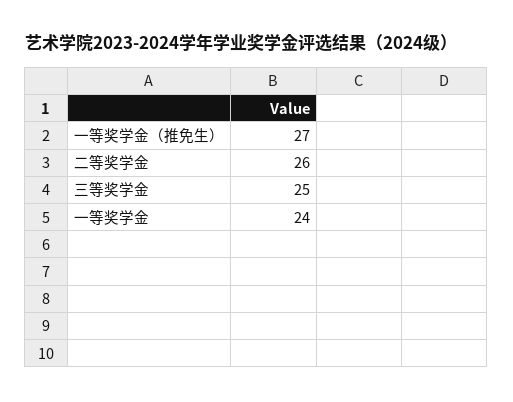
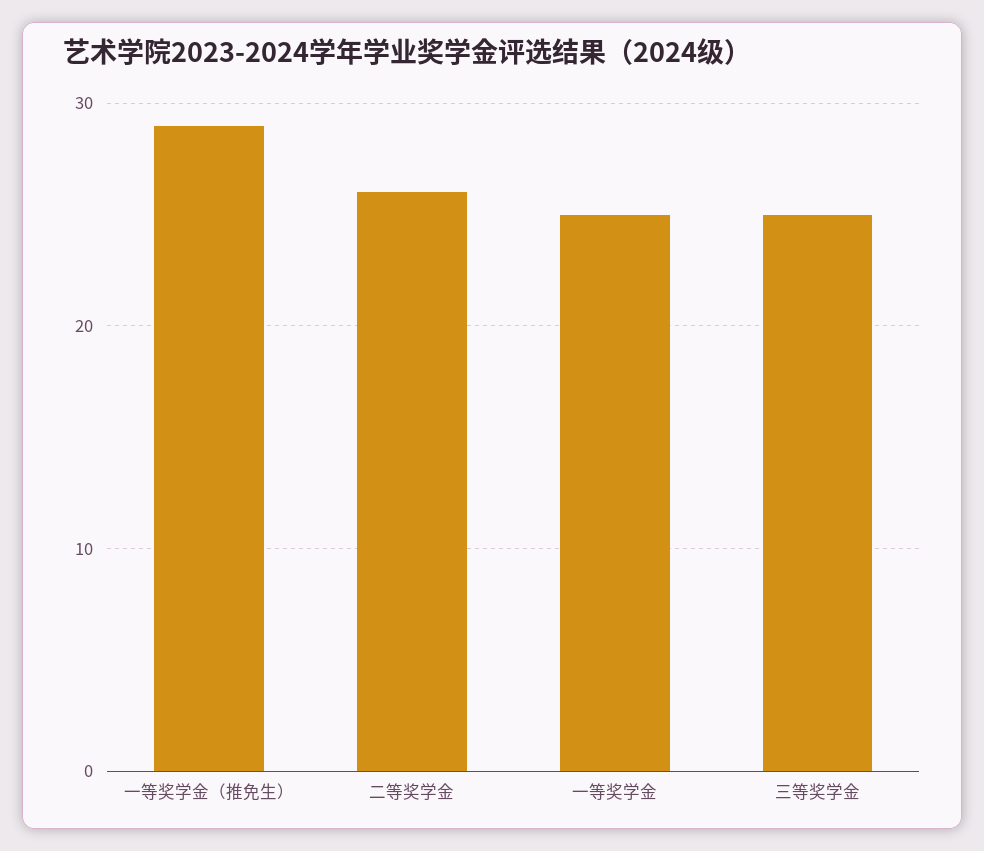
一等奖学金（推免生）: 27 -> 29
一等奖学金: 24 -> 25

